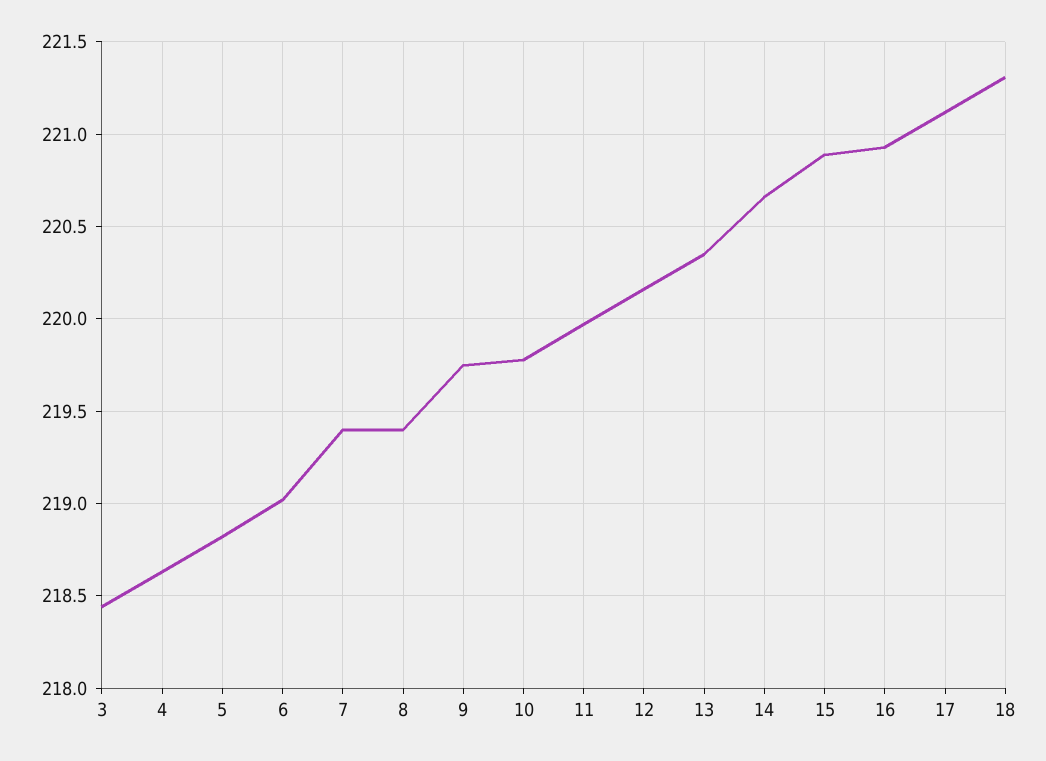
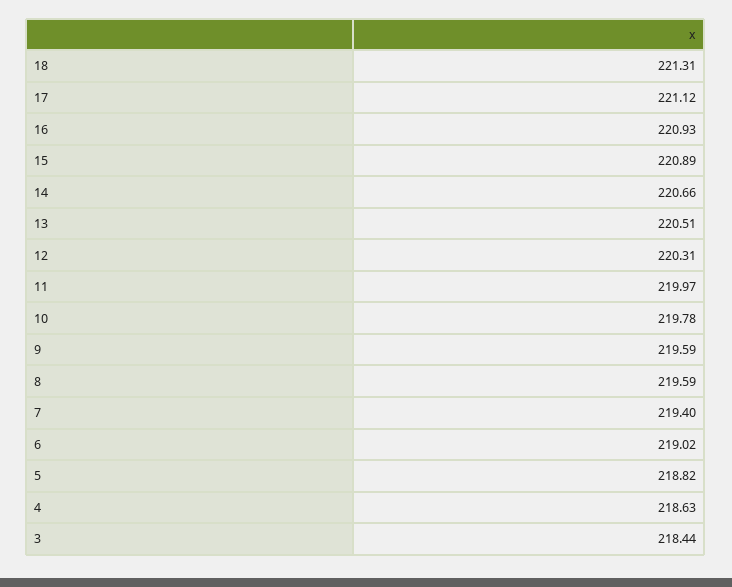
8: 219.4 -> 219.59
9: 219.75 -> 219.59
12: 220.15 -> 220.31
13: 220.35 -> 220.51

